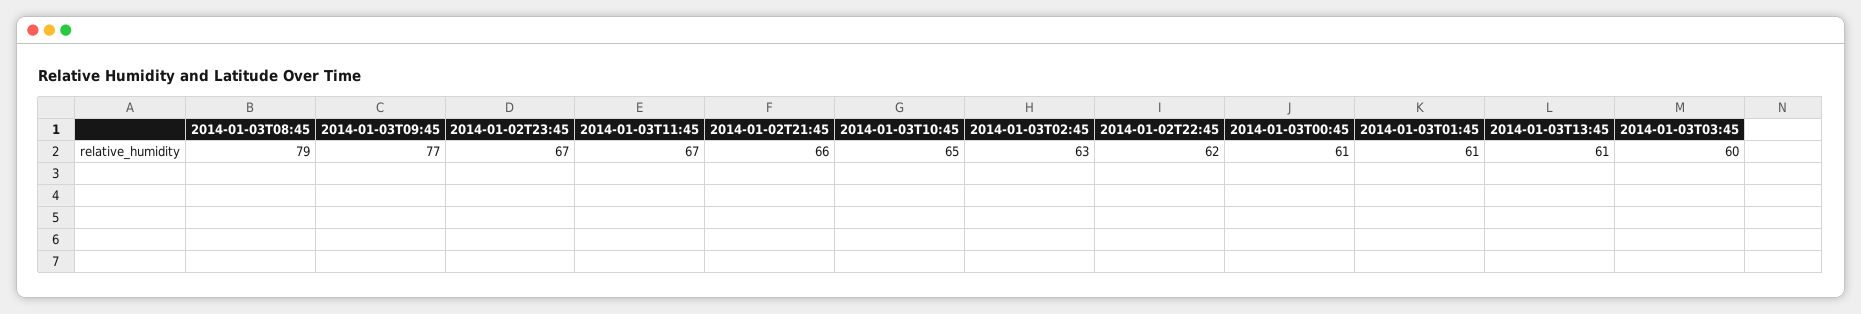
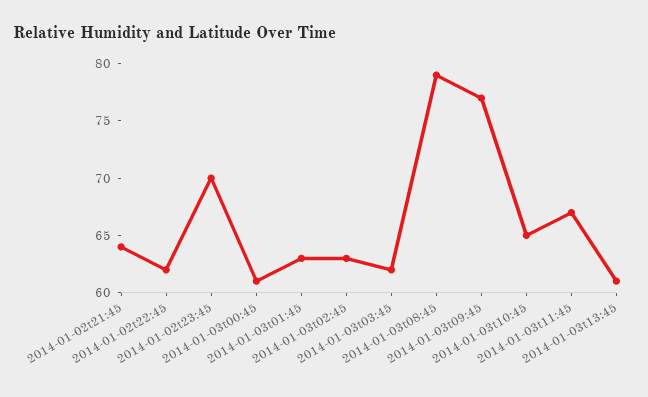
2014-01-02T23:45: 67 -> 70
2014-01-02T21:45: 66 -> 64
2014-01-03T01:45: 61 -> 63
2014-01-03T03:45: 60 -> 62

